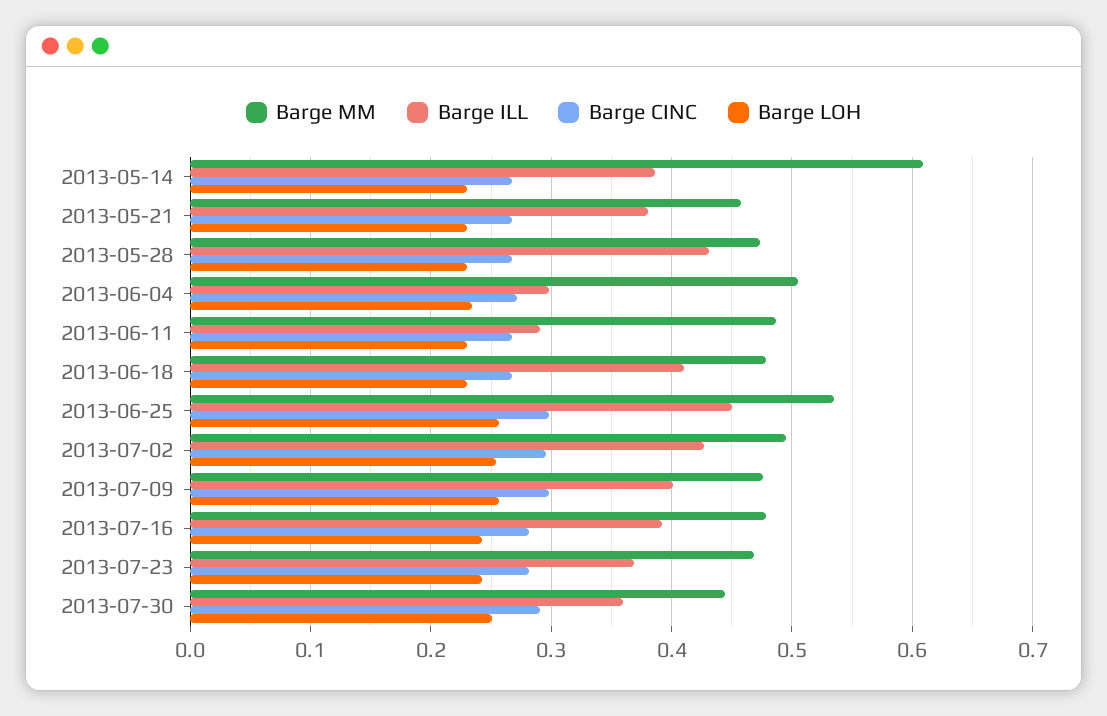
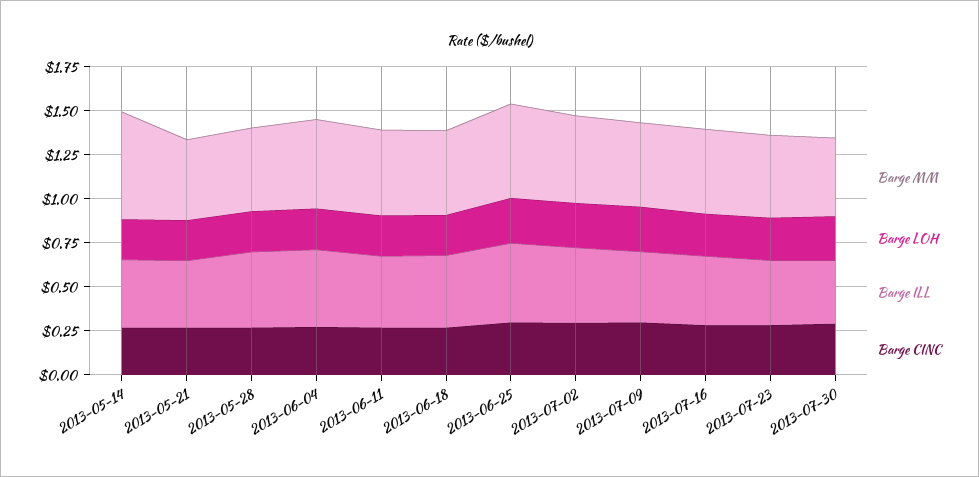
Barge ILL, 2013-06-04: 0.3 -> 0.45
Barge ILL, 2013-06-11: 0.29 -> 0.4

